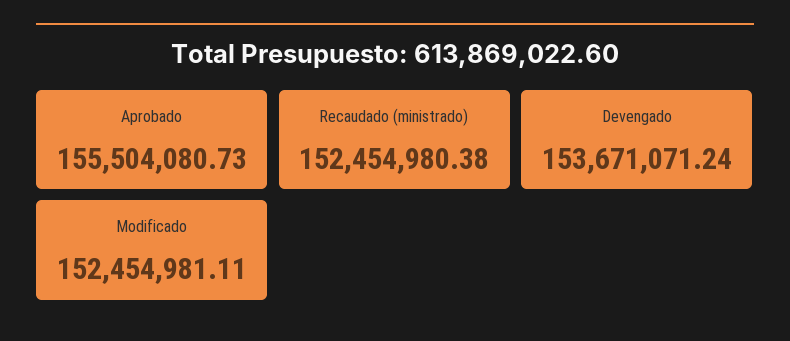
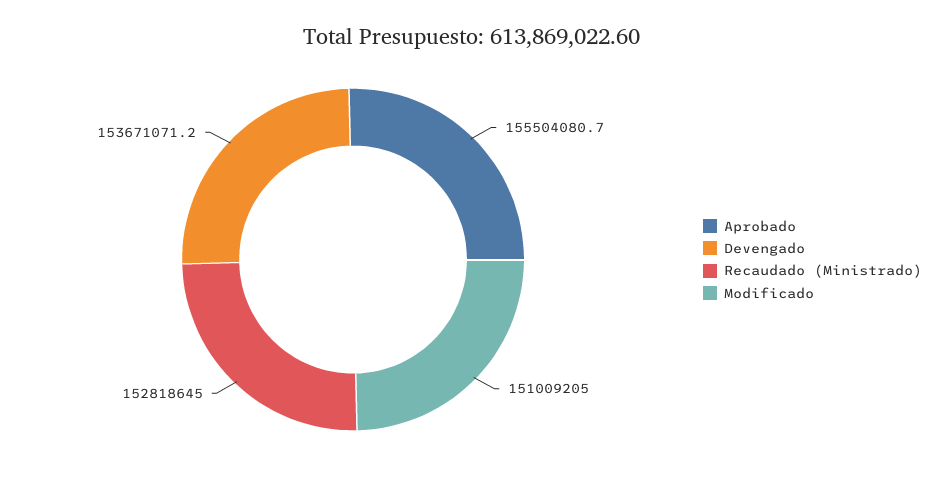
Recaudado (ministrado): 152454980.38 -> 152818645
Modificado: 152454981.11 -> 151009205

